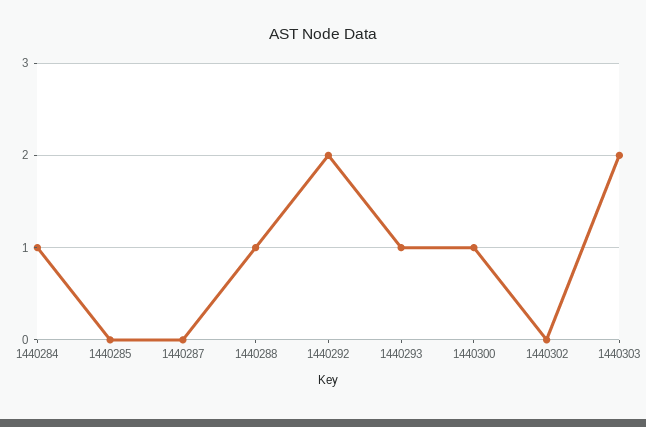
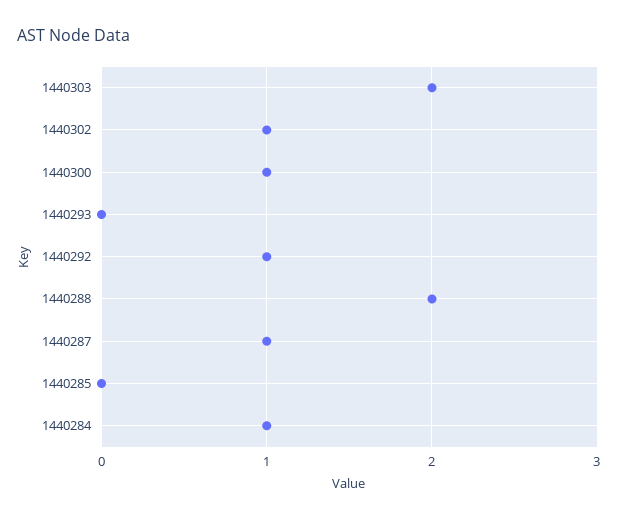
1440287: 0 -> 1
1440288: 1 -> 2
1440292: 2 -> 1
1440293: 1 -> 0
1440302: 0 -> 1

